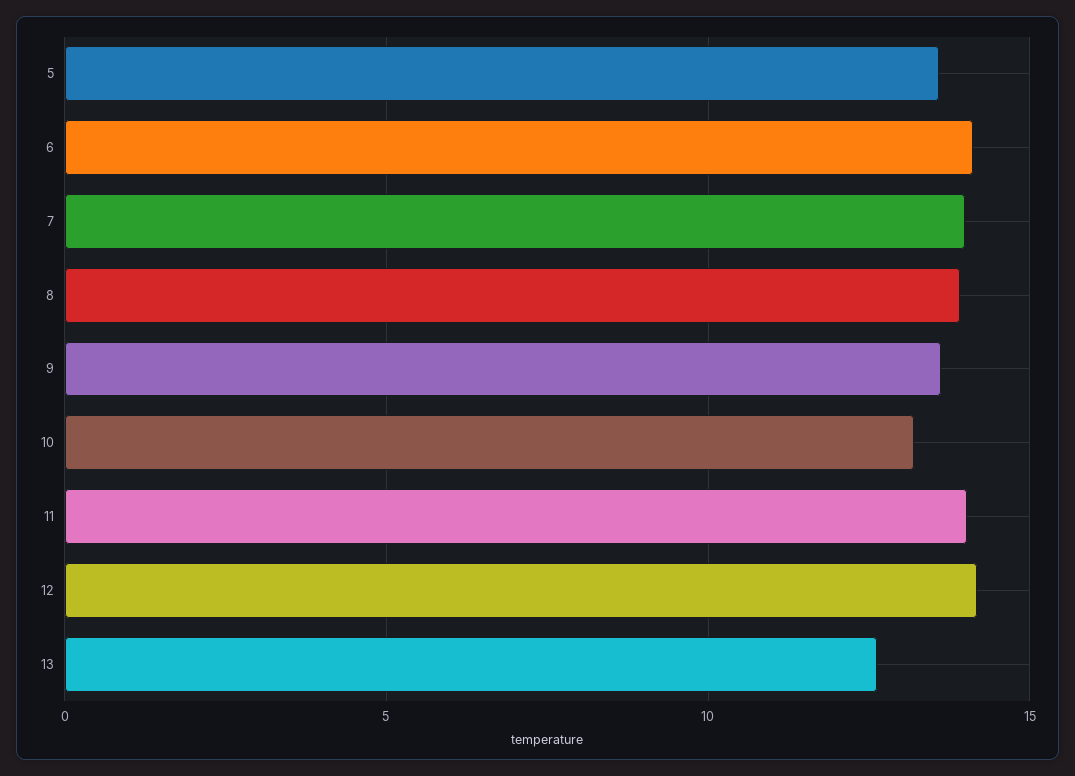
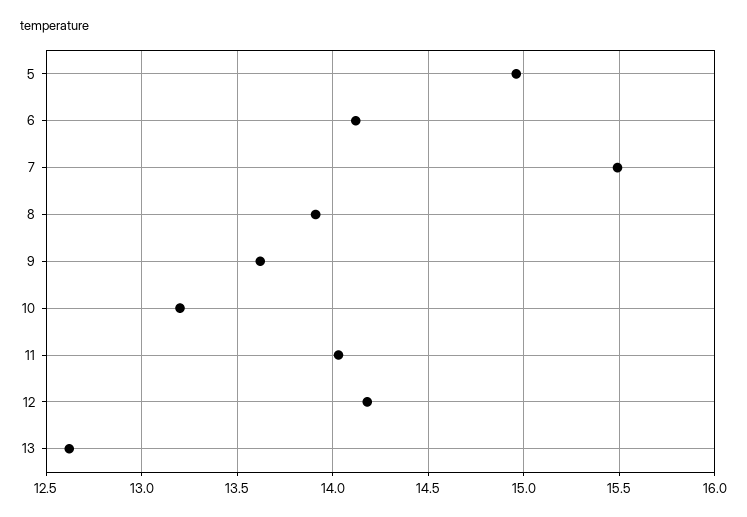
5: 13.5 -> 14.95
7: 14 -> 15.5

